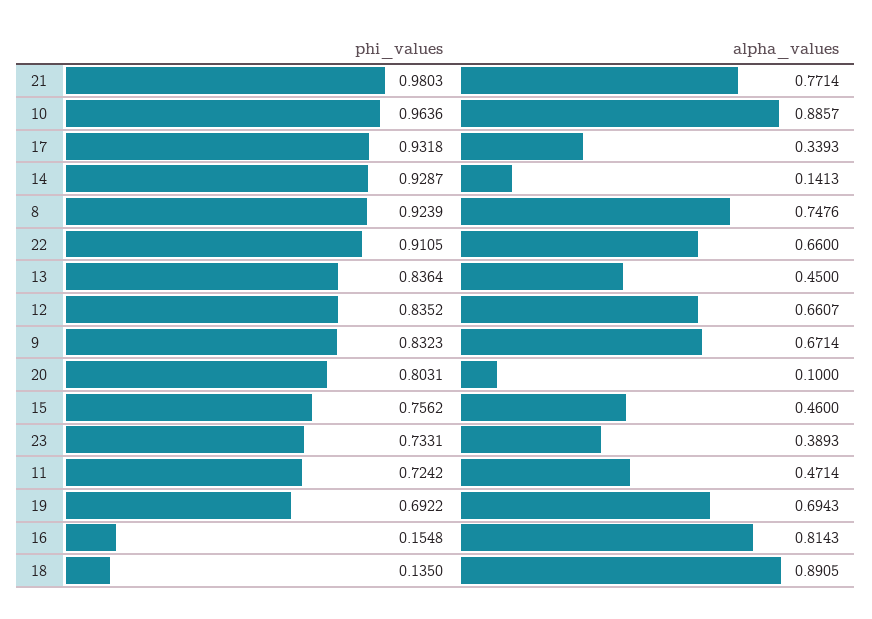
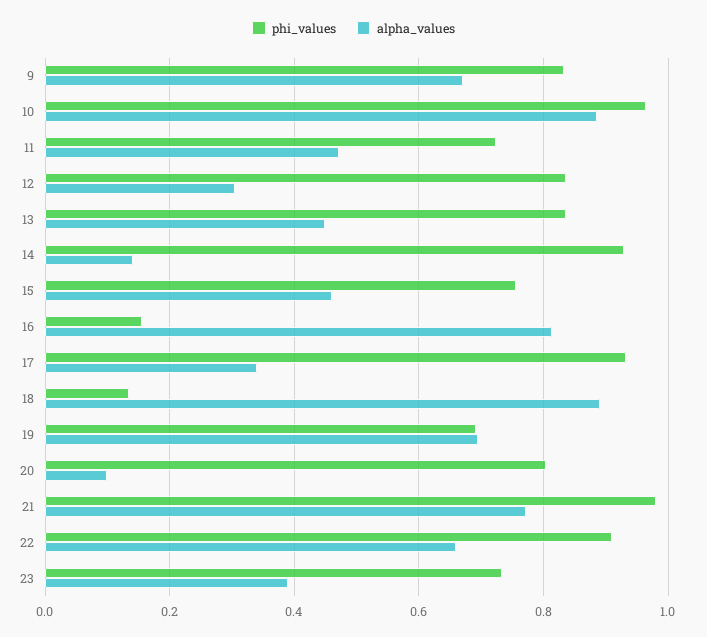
phi_values, 8: 0.9239 -> none
alpha_values, 8: 0.7476 -> none
alpha_values, 12: 0.6607 -> 0.3

